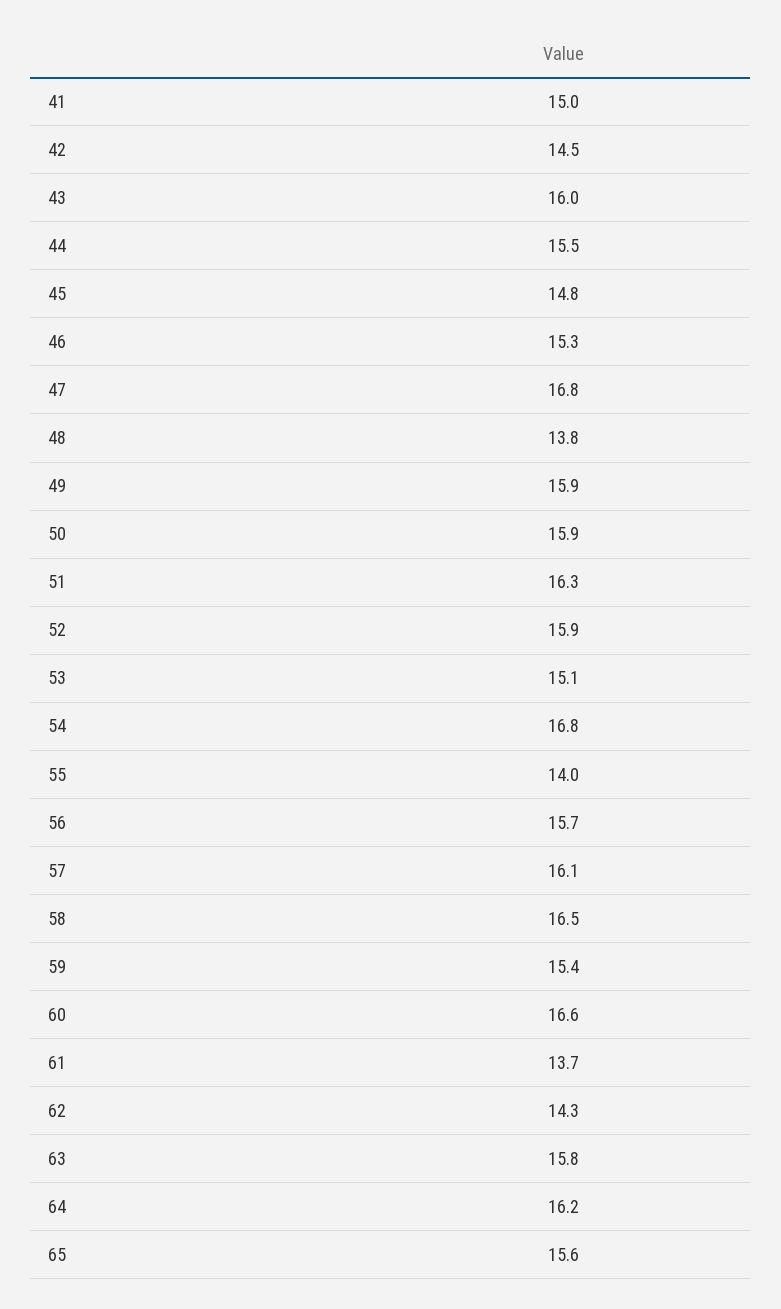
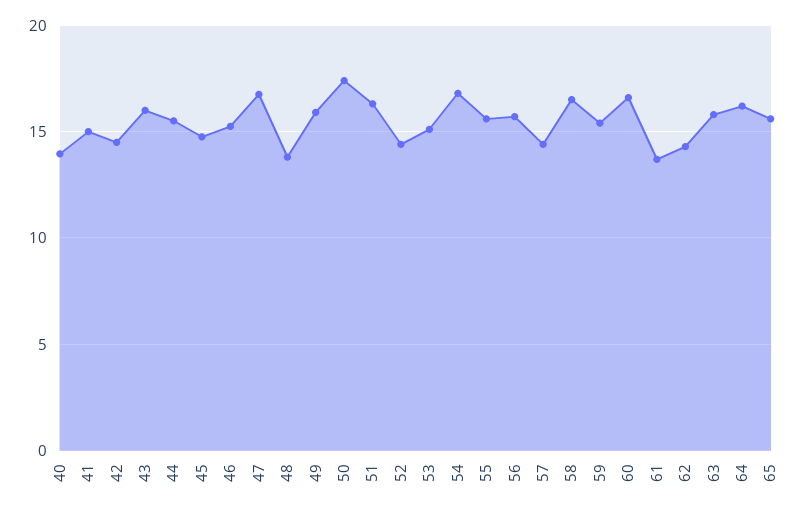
50: 15.9 -> 17.5
52: 15.9 -> 14.5
55: 14 -> 15.5
57: 16.1 -> 14.5
40: none -> 14

